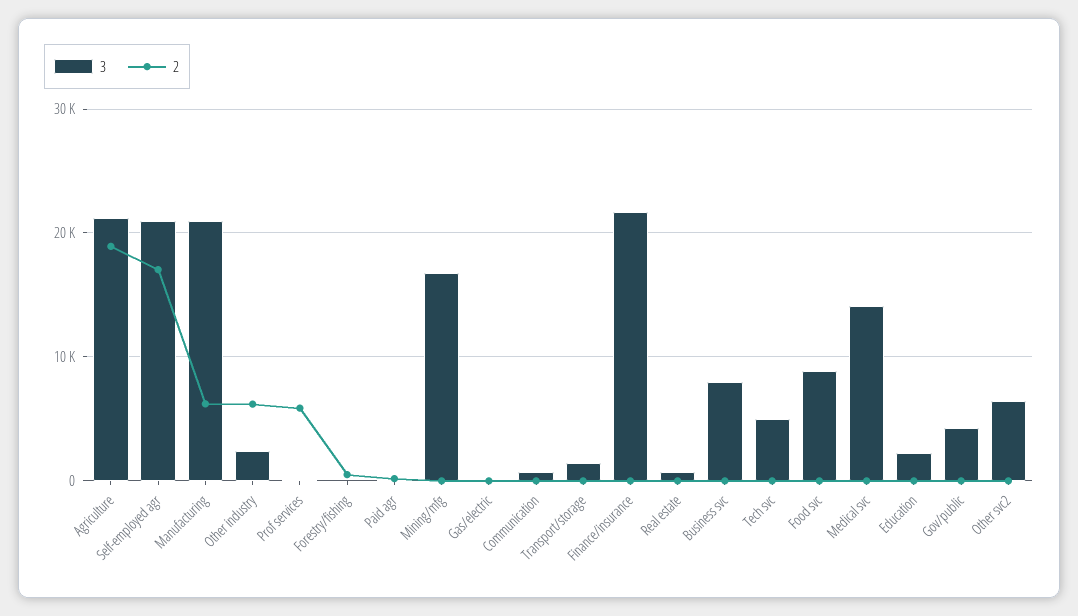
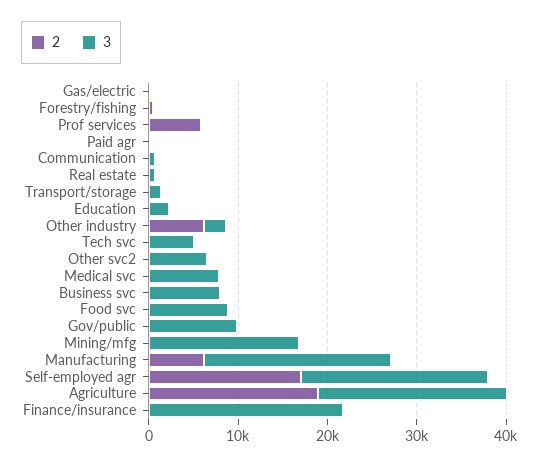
3, Medical svc: 14000 -> 8000
3, Gov/public: 4000 -> 10000

